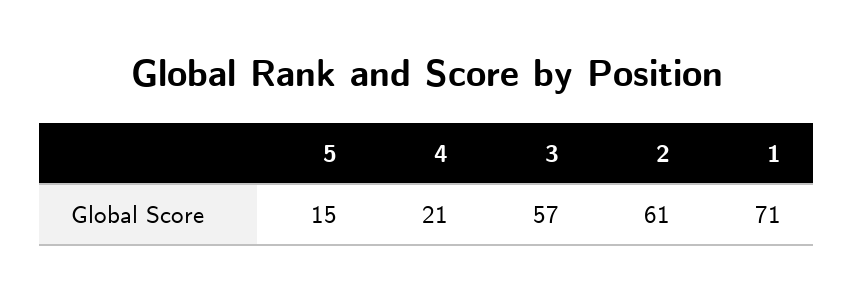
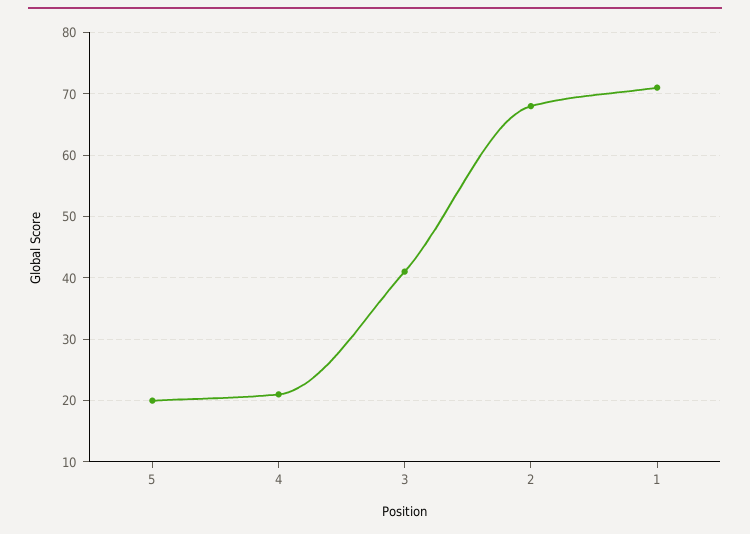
5: 15 -> 20
3: 57 -> 41
2: 61 -> 68

